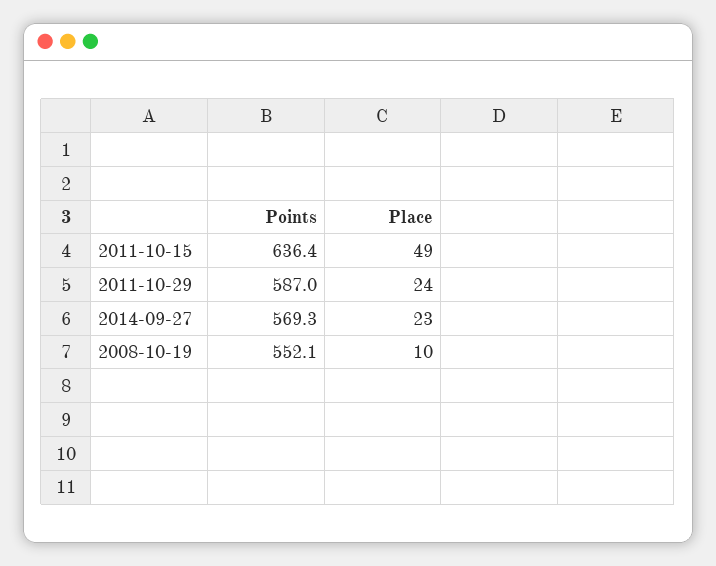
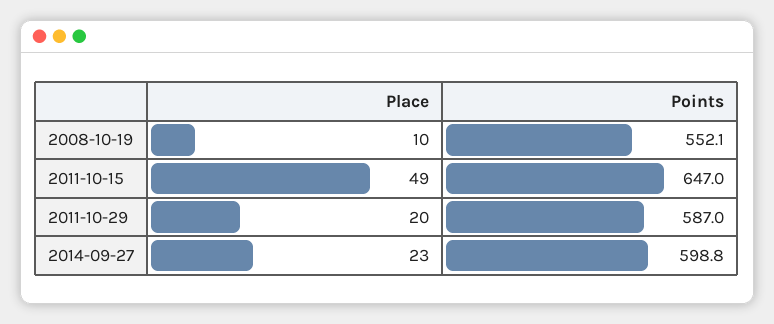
Points, 2011-10-15: 636.4 -> 647
Place, 2011-10-29: 24 -> 20
Points, 2014-09-27: 569.3 -> 598.8

